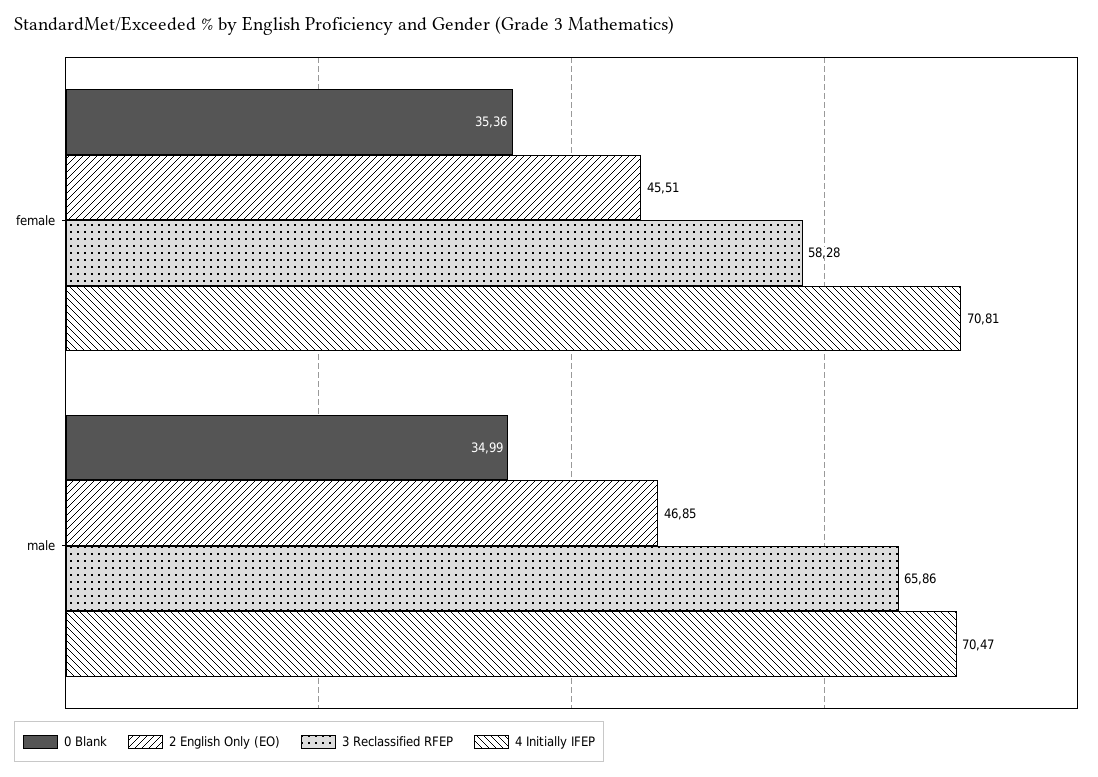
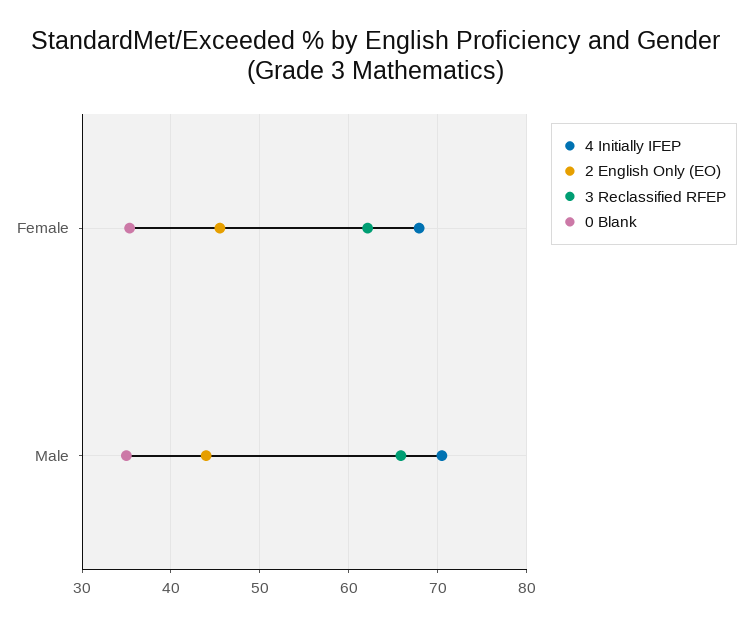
3 Reclassified RFEP, female: 58.28 -> 62
4 Initially IFEP, female: 70.81 -> 68
2 English Only (EO), male: 46.85 -> 44

